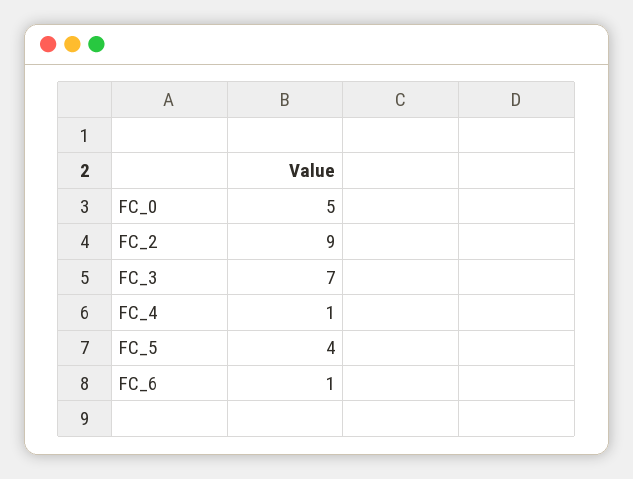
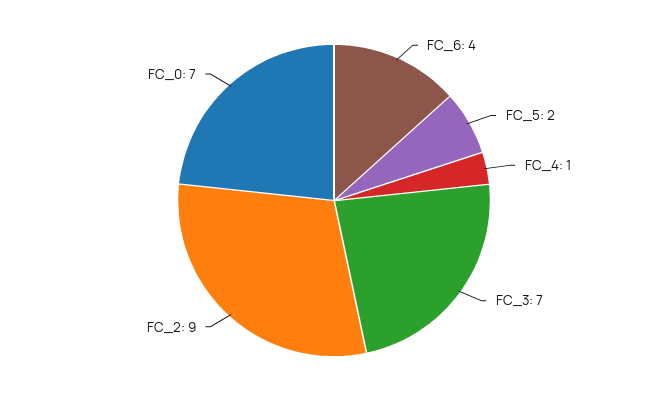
FC_0: 5 -> 7
FC_5: 4 -> 2
FC_6: 1 -> 4

